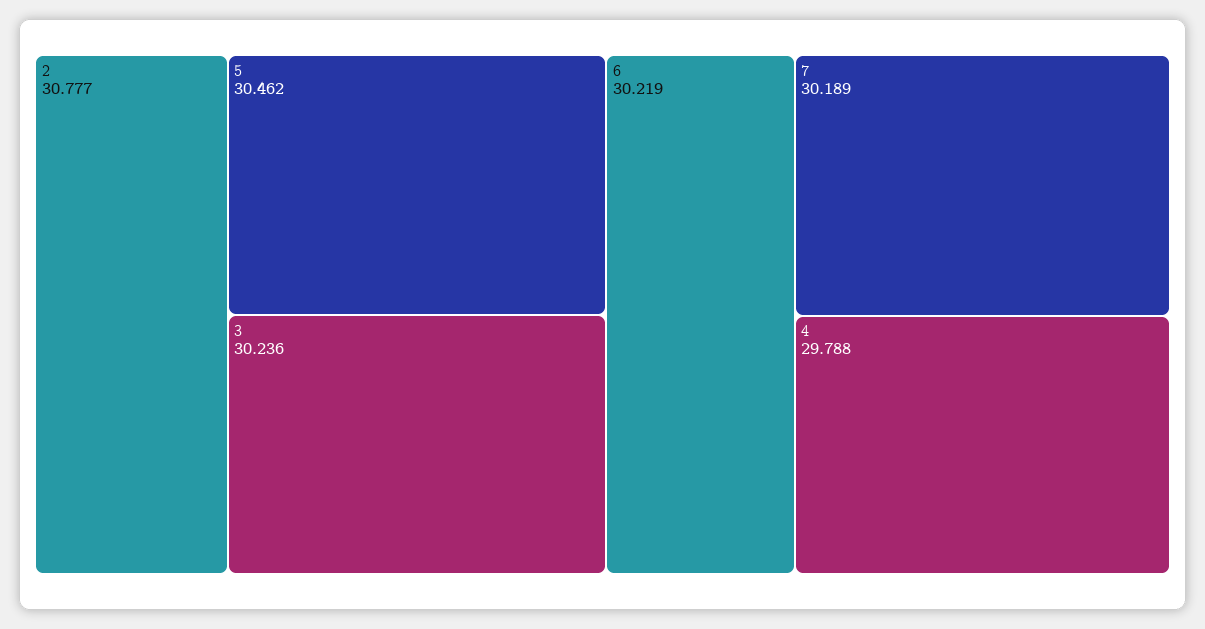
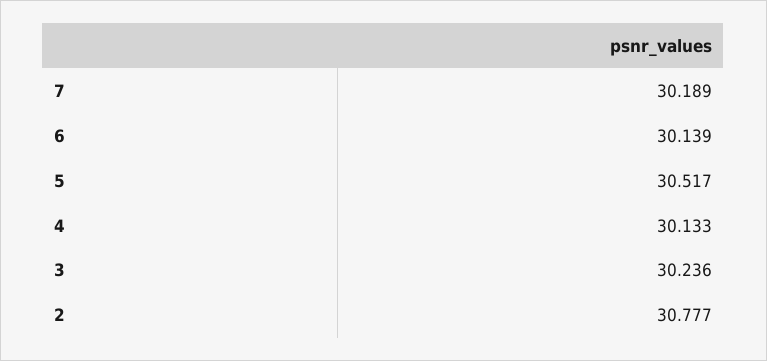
5: 30.462 -> 30.517
6: 30.219 -> 30.139
4: 29.788 -> 30.133

